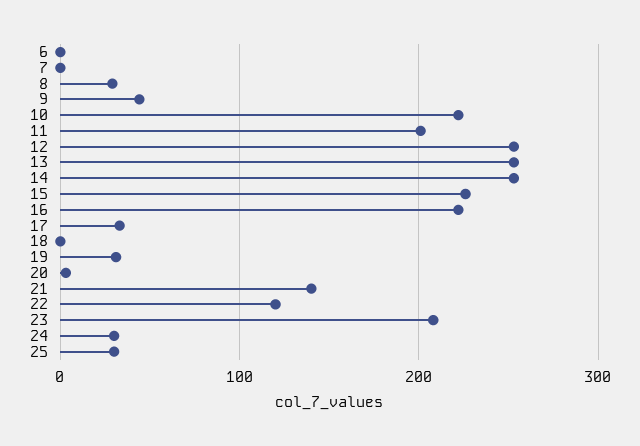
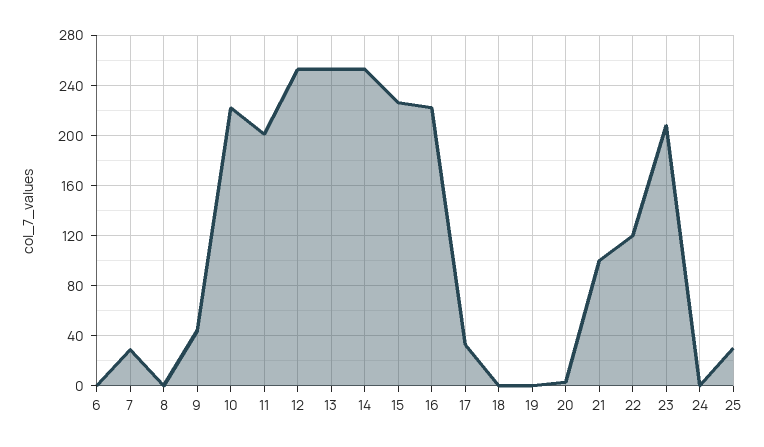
7: 0 -> 30
8: 30 -> 0
19: 30 -> 0
21: 140 -> 100
24: 30 -> 0

